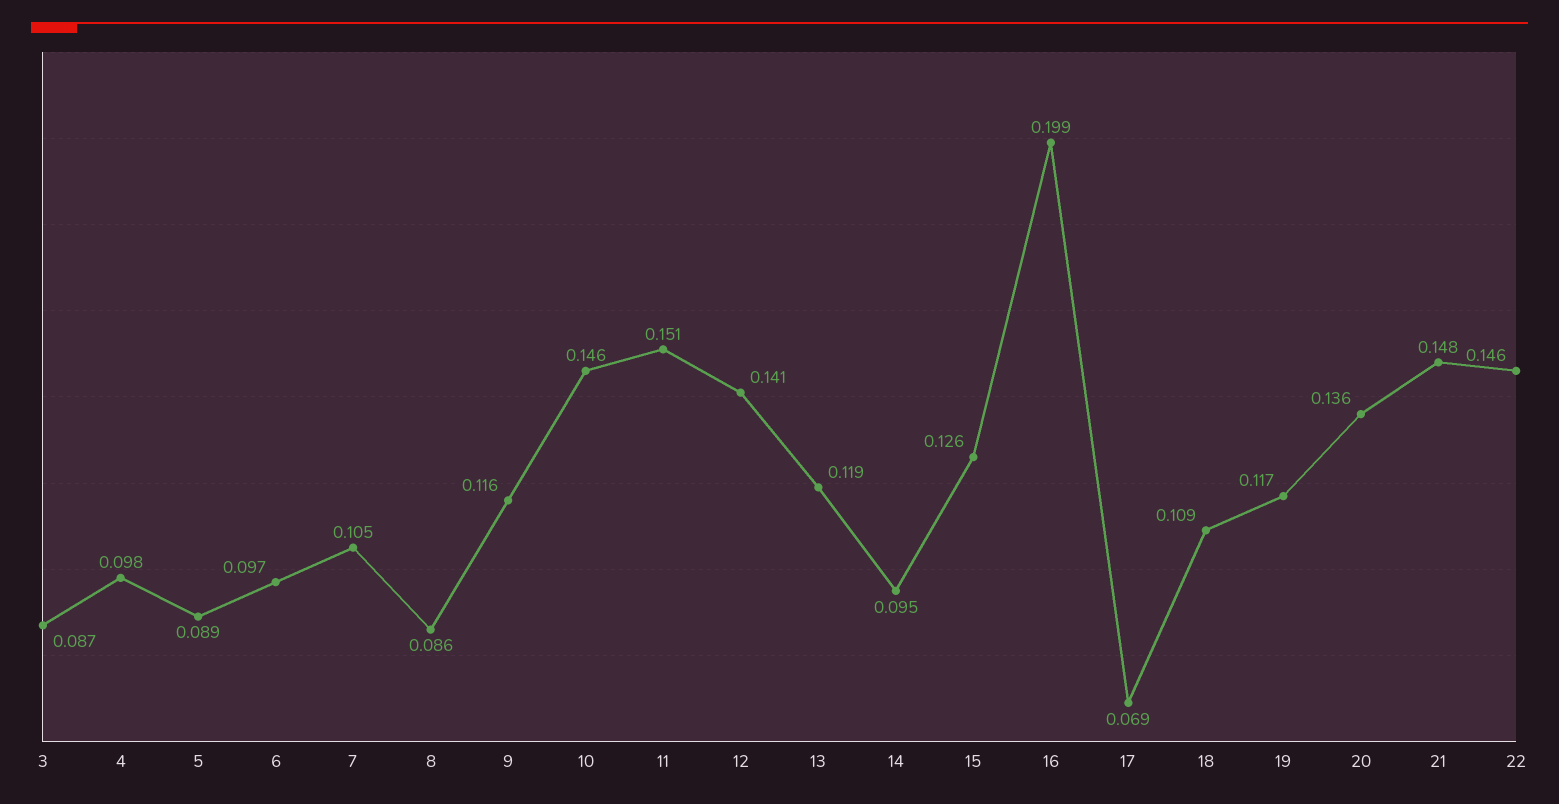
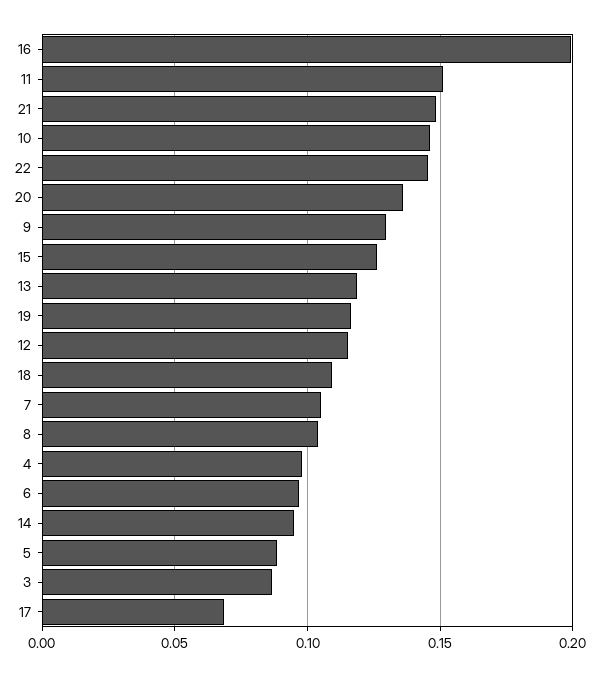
8: 0.086 -> 0.105
9: 0.116 -> 0.13
12: 0.141 -> 0.115

